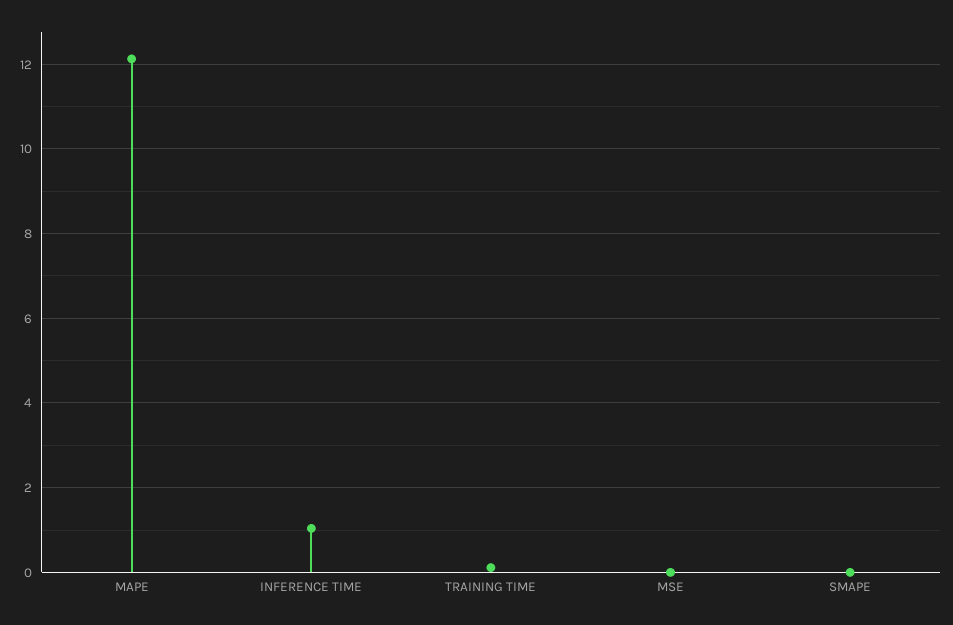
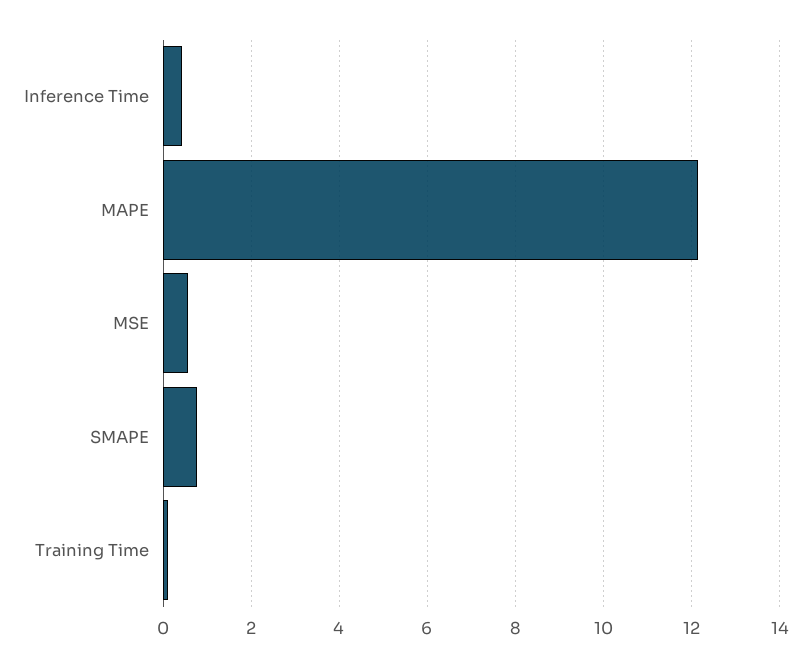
INFERENCE TIME: 1 -> 0.4
MSE: 0 -> 0.6
SMAPE: 0 -> 0.8

